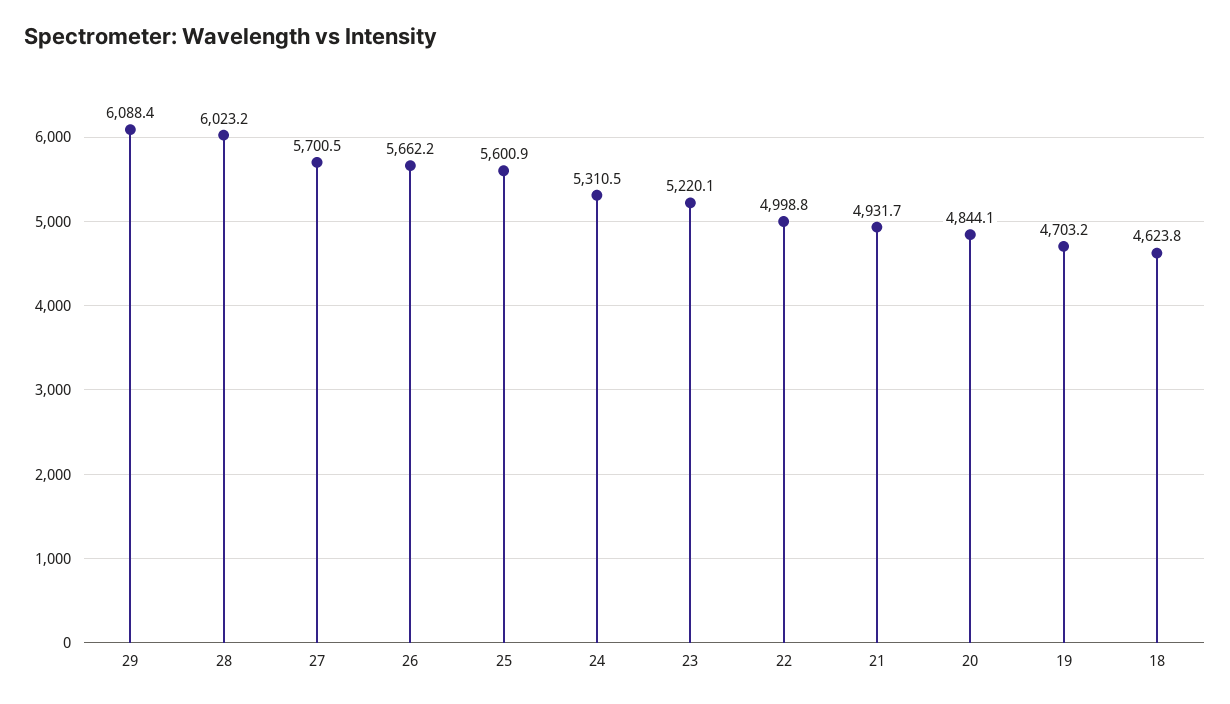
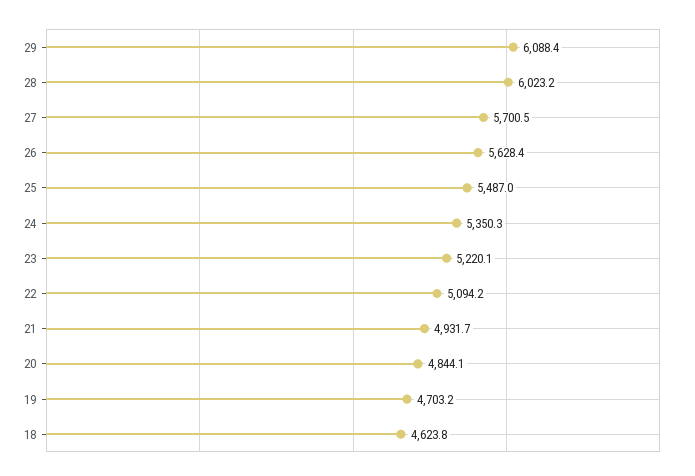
26: 5662.2 -> 5628.4
25: 5600.9 -> 5487
24: 5310.5 -> 5350.3
22: 4998.8 -> 5094.2

